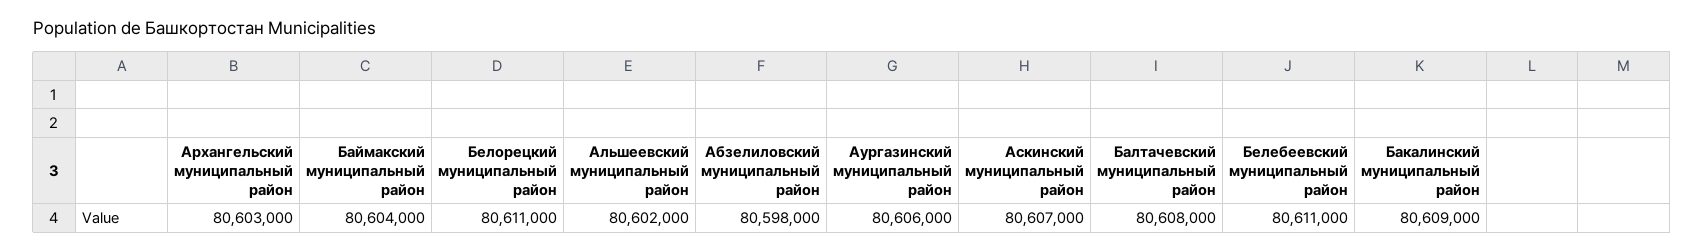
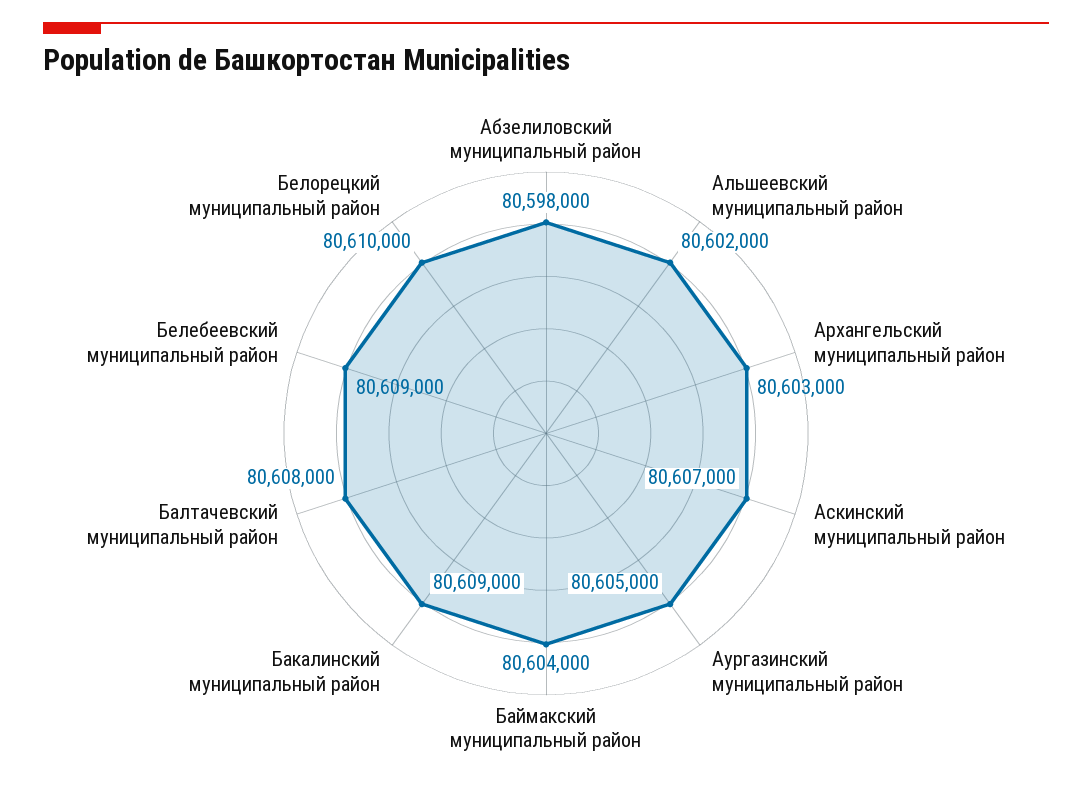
Белорецкий муниципальный район: 80611000 -> 80610000
Аургазинский муниципальный район: 80606000 -> 80605000
Белебеевский муниципальный район: 80611000 -> 80609000

